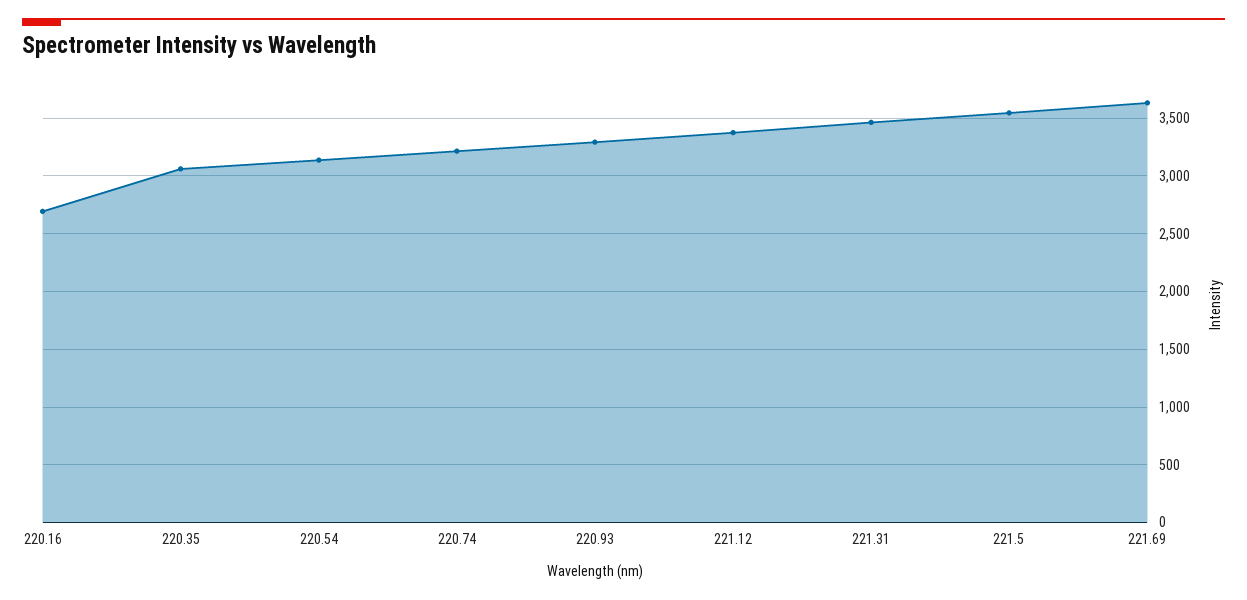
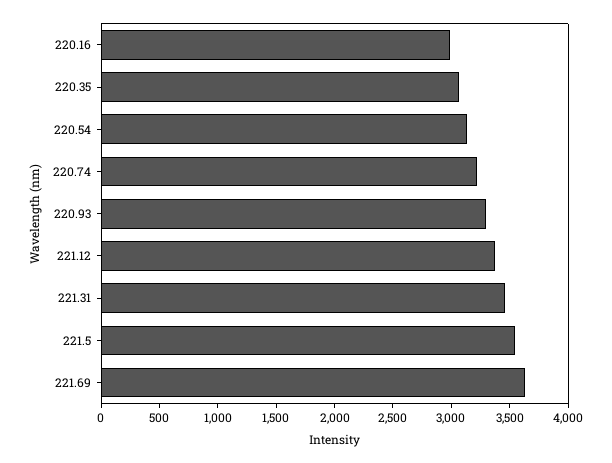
220.16: 2700 -> 3000

